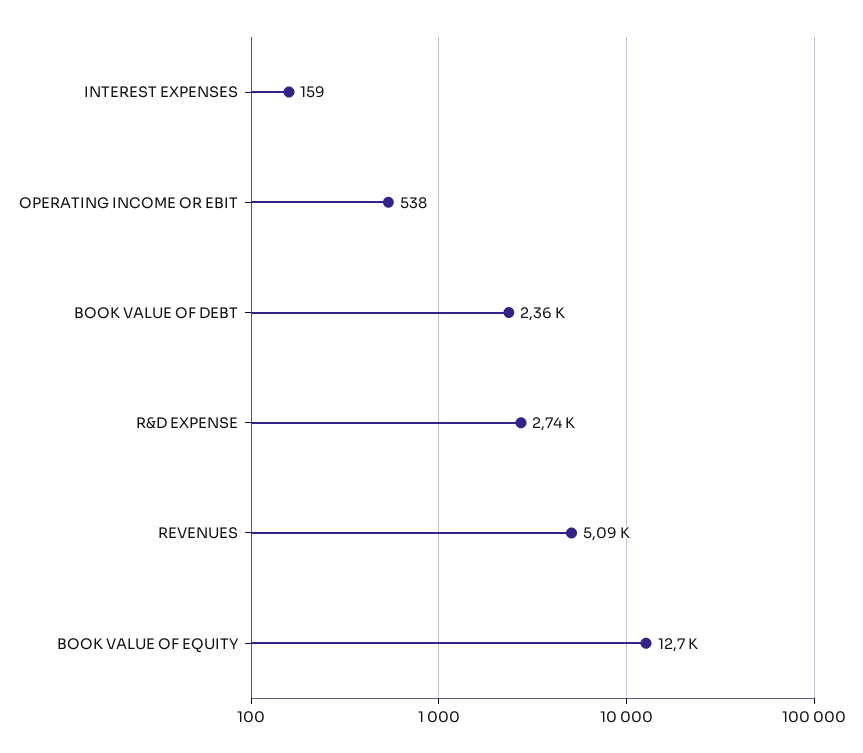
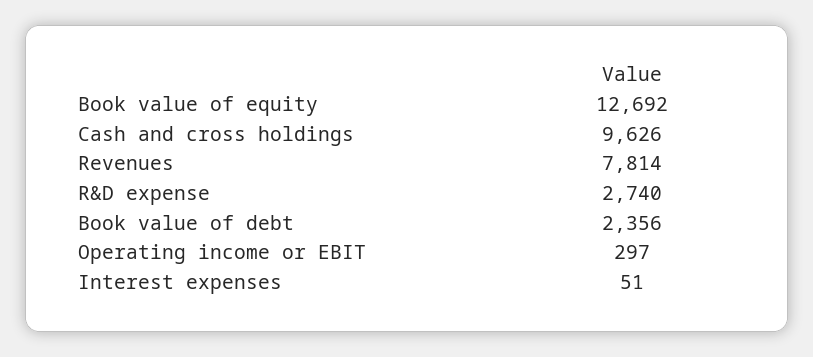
INTEREST EXPENSES: 159 -> 51
OPERATING INCOME OR EBIT: 538 -> 297
REVENUES: 5090 -> 7814
Cash and cross holdings: none -> 9626

